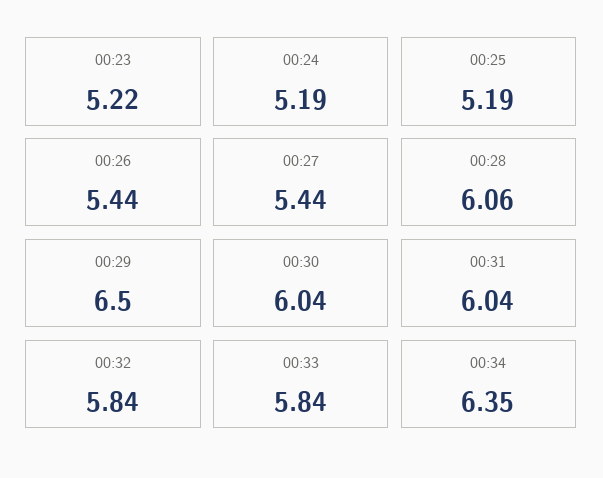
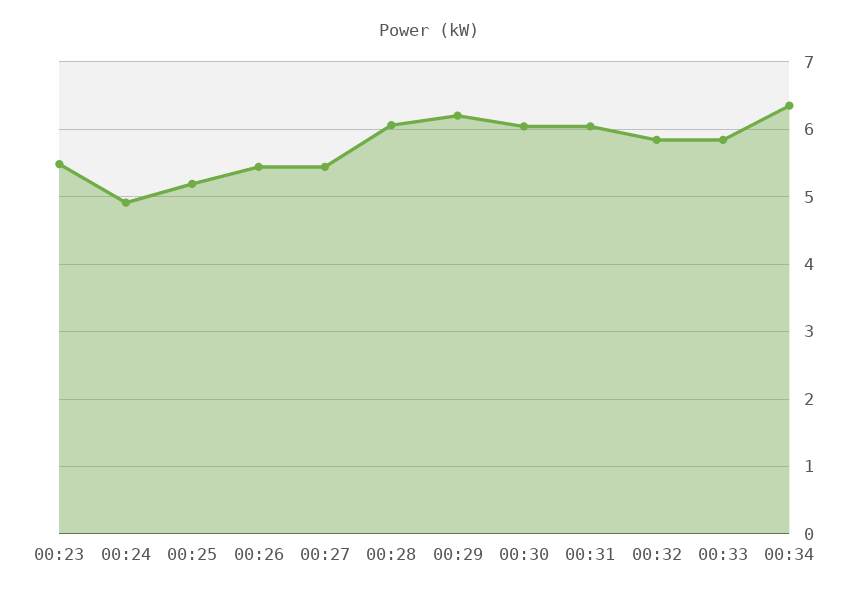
00:23: 5.22 -> 5.5
00:24: 5.19 -> 4.9
00:29: 6.5 -> 6.2

